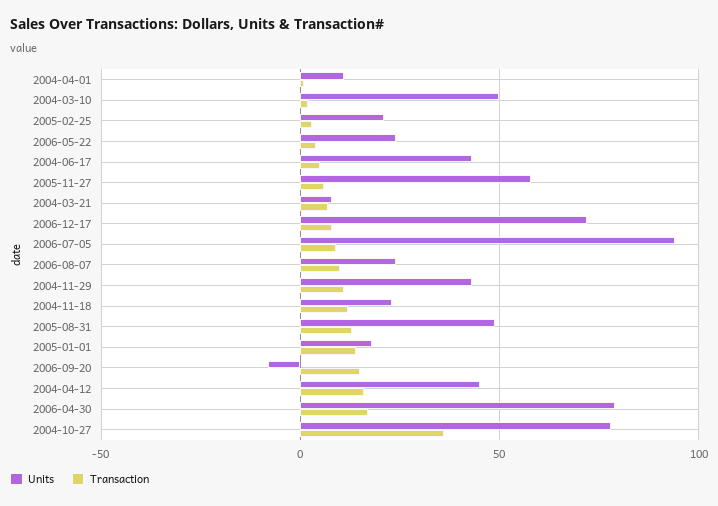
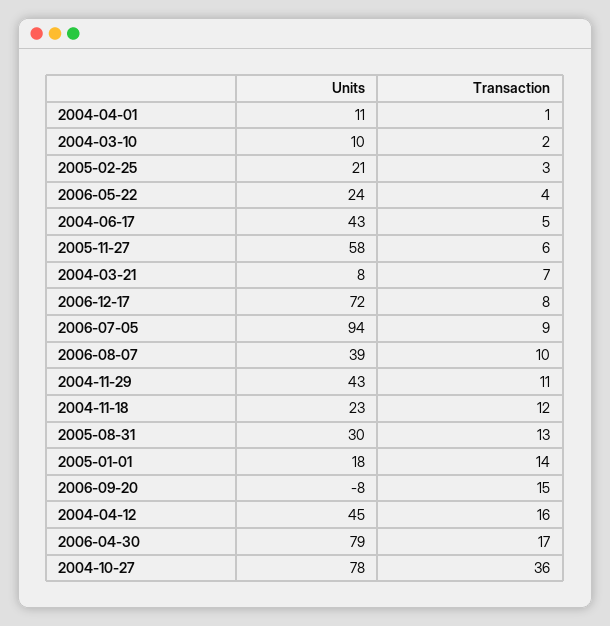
Units, 2004-03-10: 50 -> 10
Units, 2006-08-07: 25 -> 39
Units, 2005-08-31: 50 -> 30

